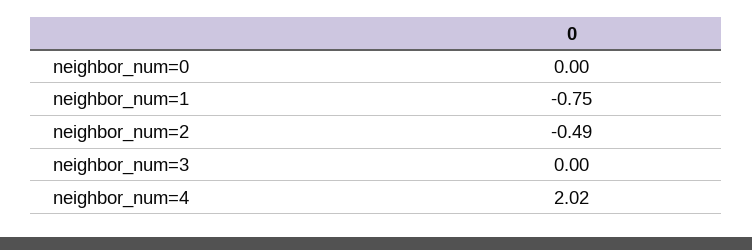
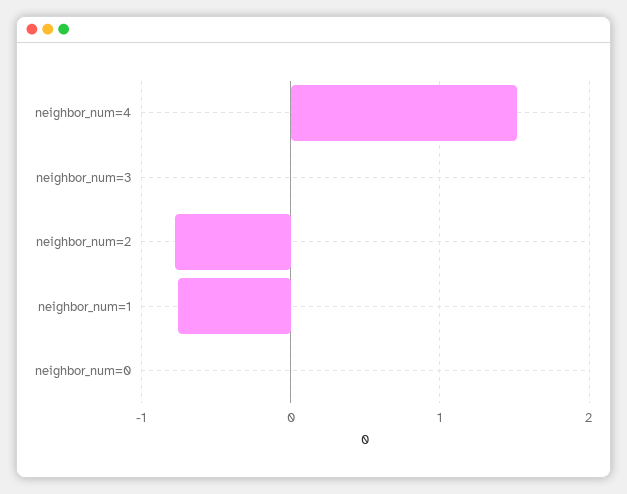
neighbor_num=2: -0.49 -> -0.8
neighbor_num=4: 2.02 -> 1.5

